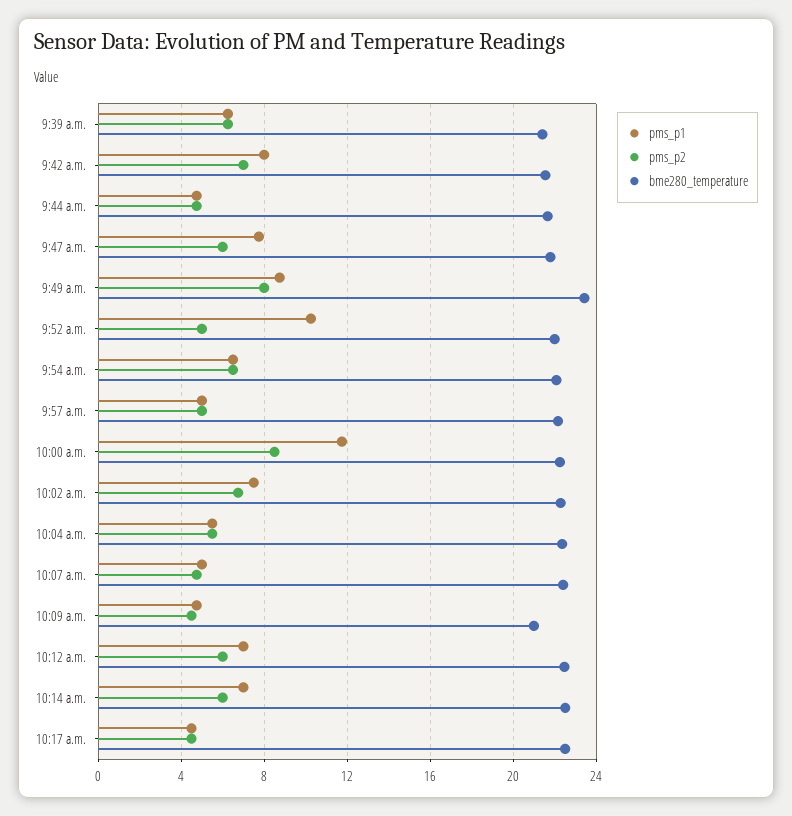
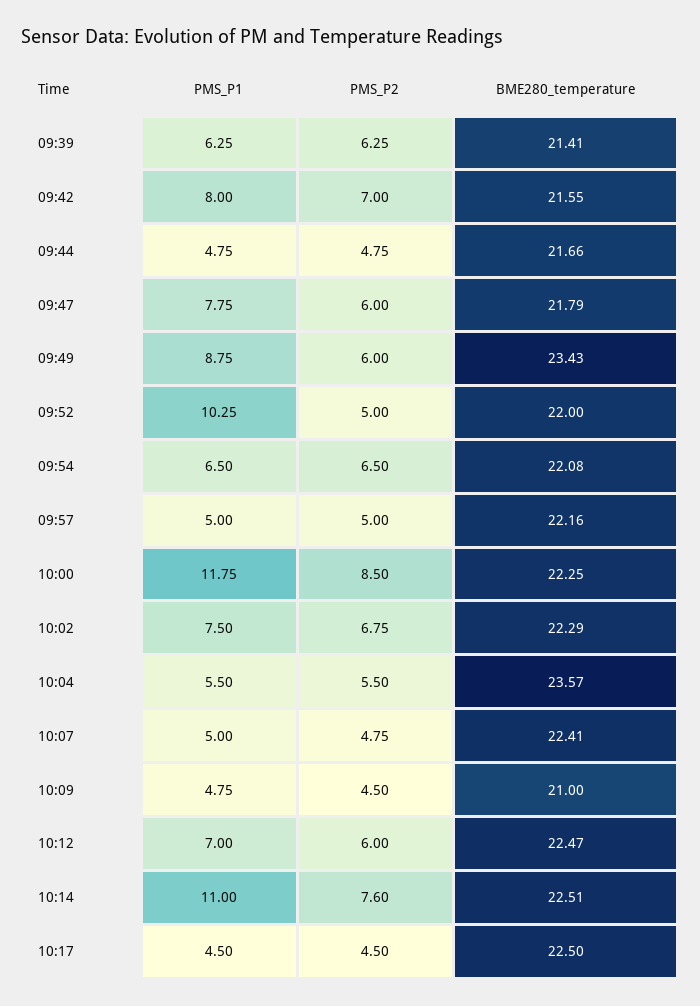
pms_p2, 9:49 a.m.: 8 -> 6
bme280_temperature, 10:04 a.m.: 22.5 -> 23.57
pms_p1, 10:14 a.m.: 7 -> 11
pms_p2, 10:14 a.m.: 6 -> 7.6

